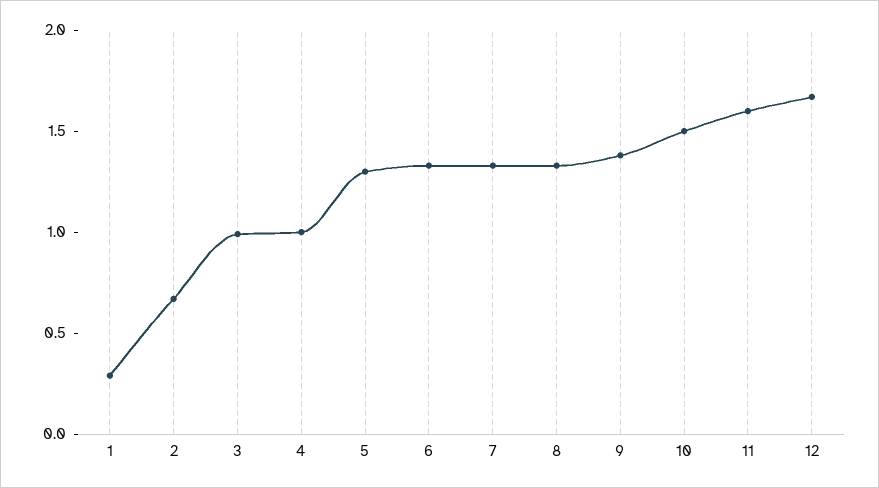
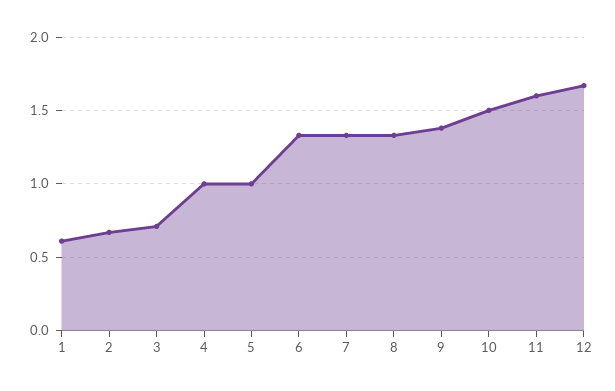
1: 0.3 -> 0.6
3: 1 -> 0.7
5: 1.3 -> 1

